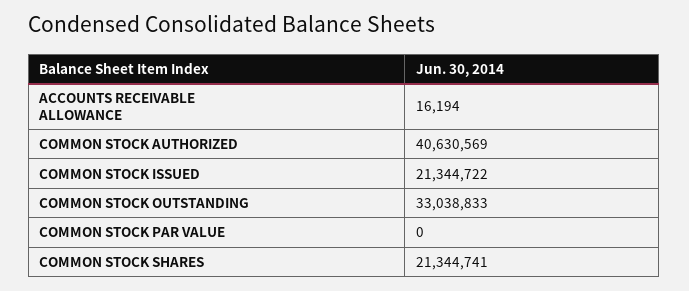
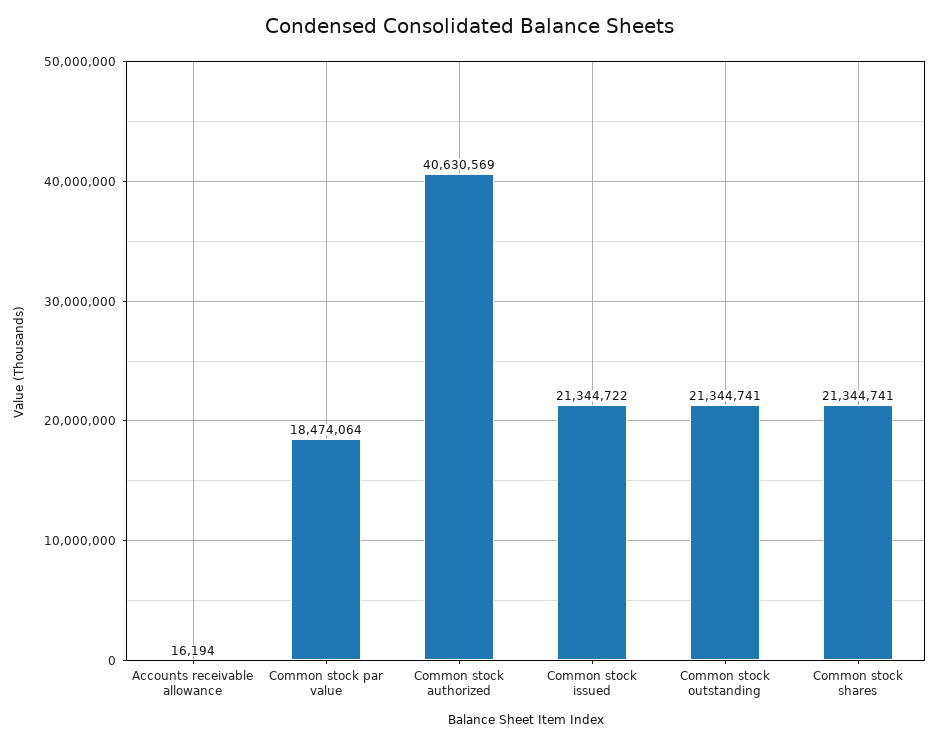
COMMON STOCK OUTSTANDING: 33038833 -> 21344741
COMMON STOCK PAR VALUE: 0 -> 18474064

